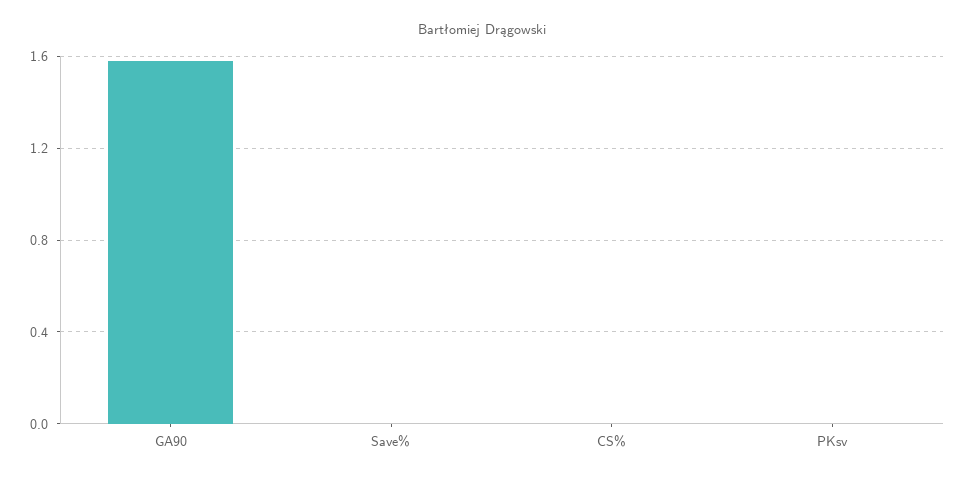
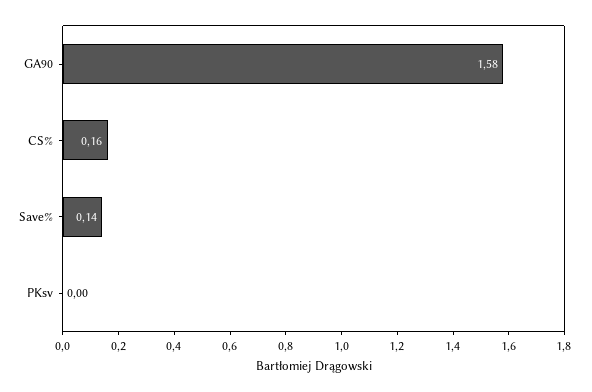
Save%: 0 -> 0.14
CS%: 0 -> 0.16

